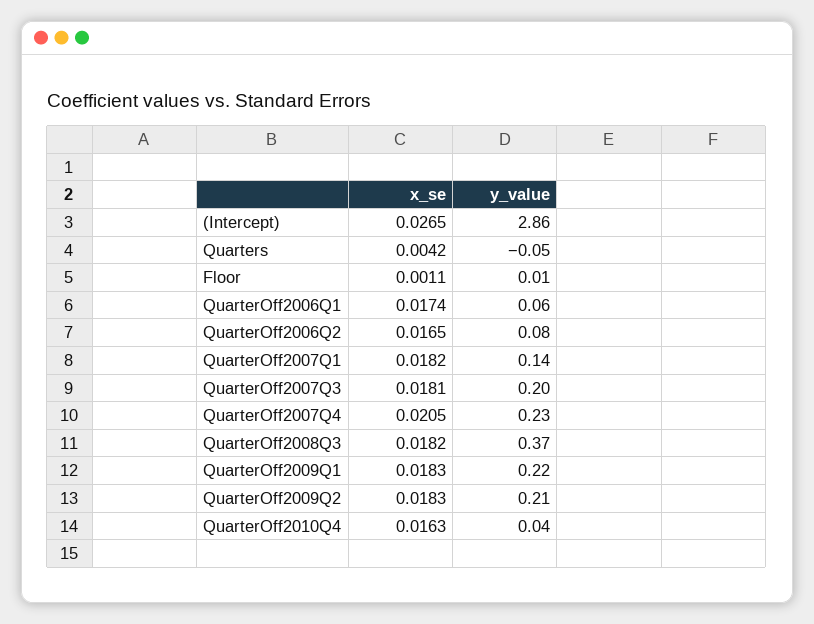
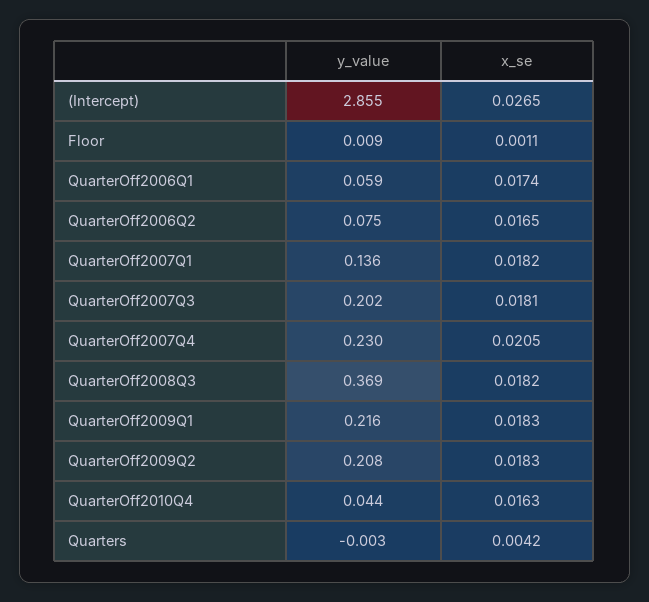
y_value, Quarters: -0.05 -> -0.003

